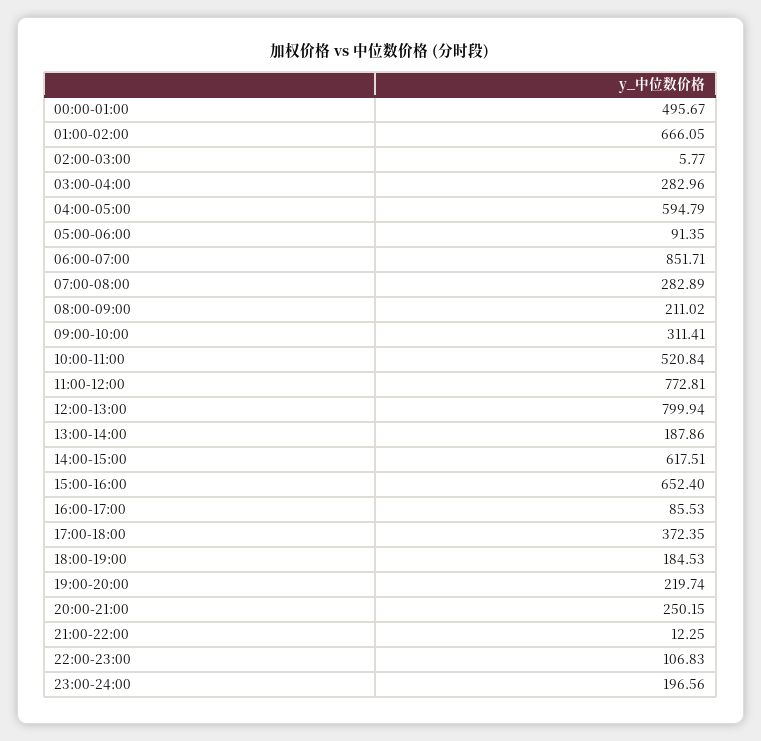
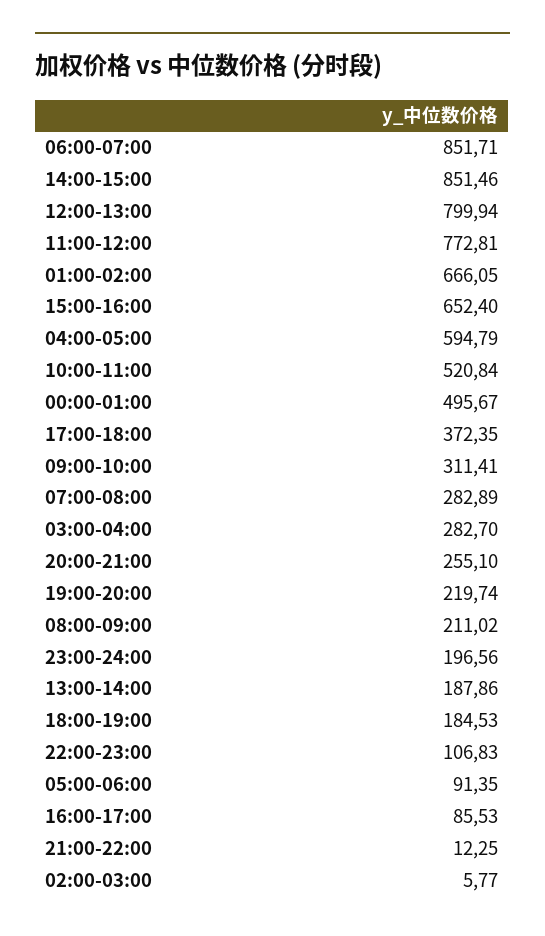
03:00-04:00: 282.96 -> 282.7
14:00-15:00: 617.51 -> 851.46
20:00-21:00: 250.15 -> 255.1

